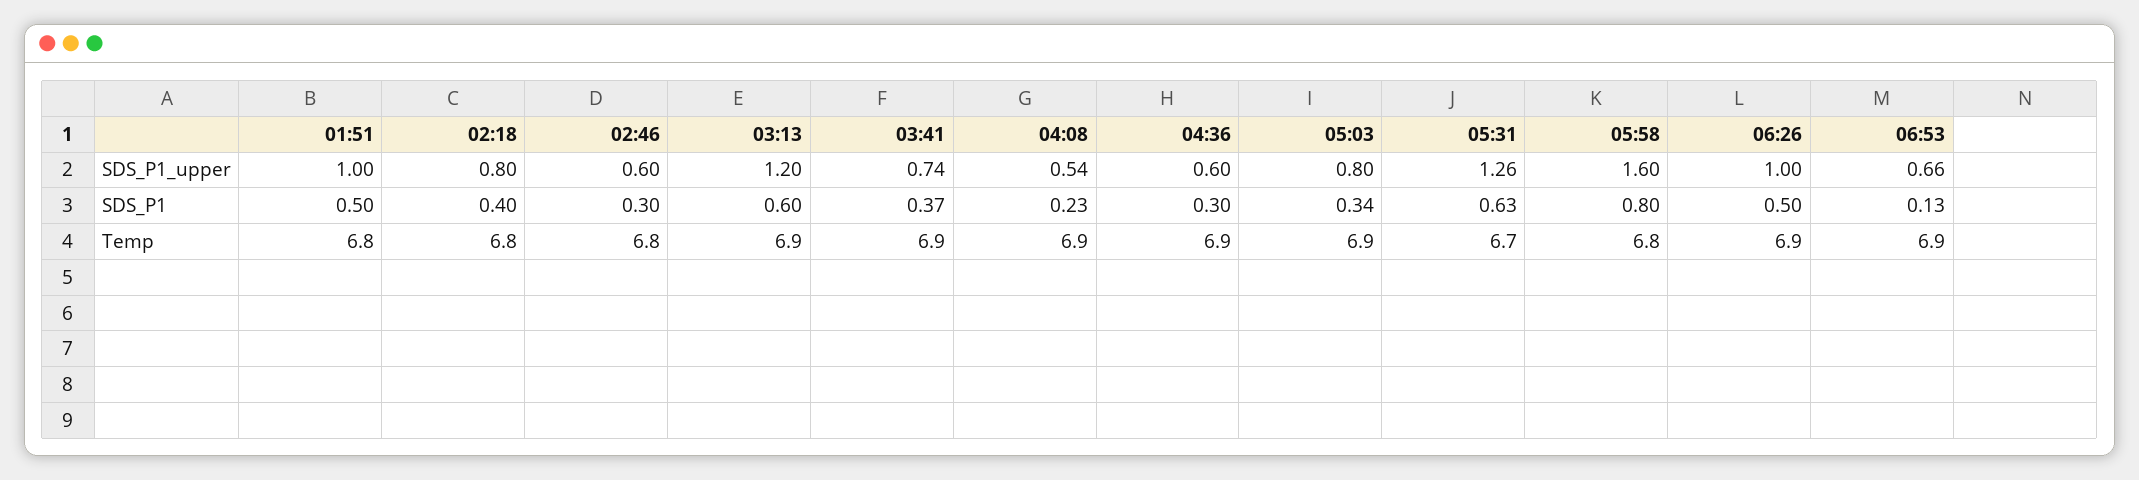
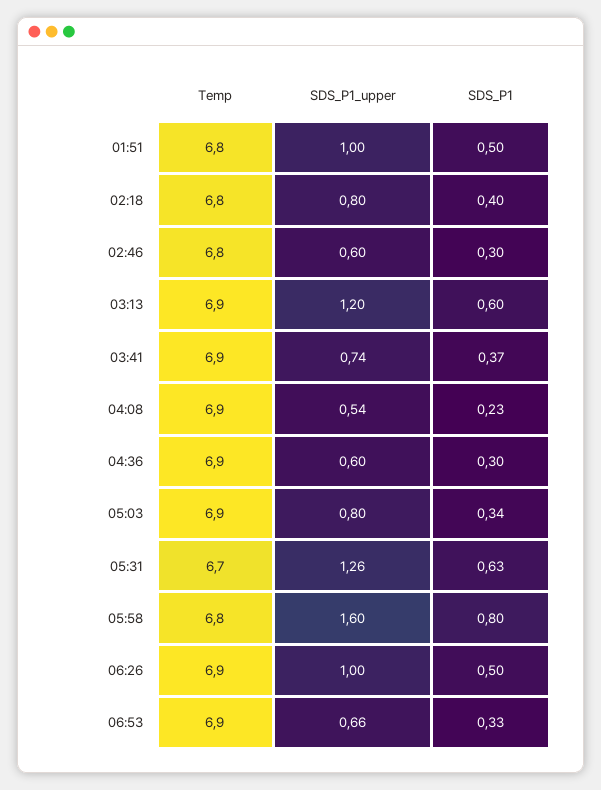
06:53, SDS_P1: 0.13 -> 0.33

